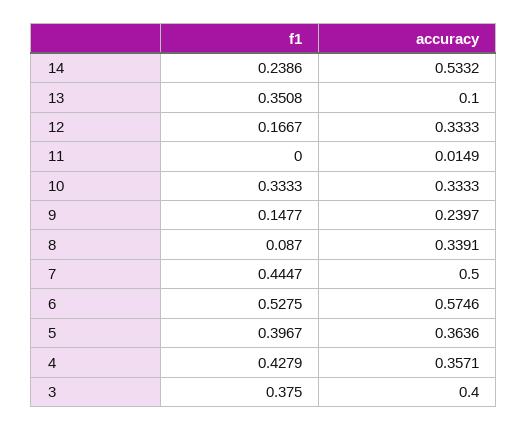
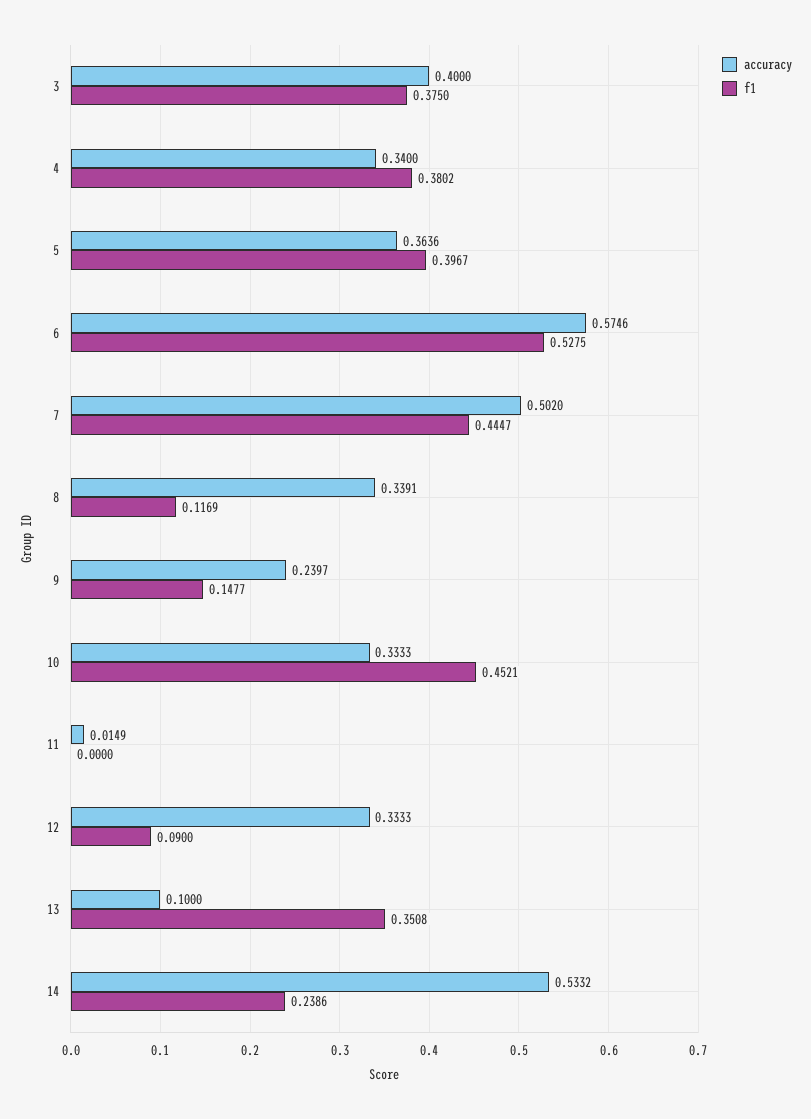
f1, 12: 0.1667 -> 0.09
f1, 10: 0.3333 -> 0.4521
f1, 8: 0.087 -> 0.1169
accuracy, 7: 0.5 -> 0.502
f1, 4: 0.4279 -> 0.3802
accuracy, 4: 0.3571 -> 0.34

